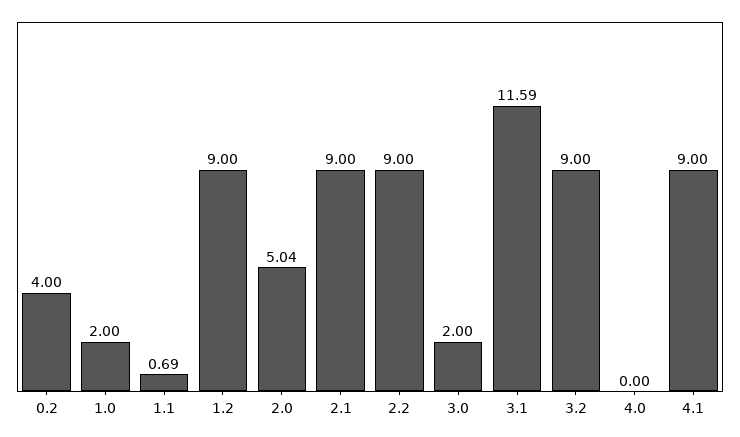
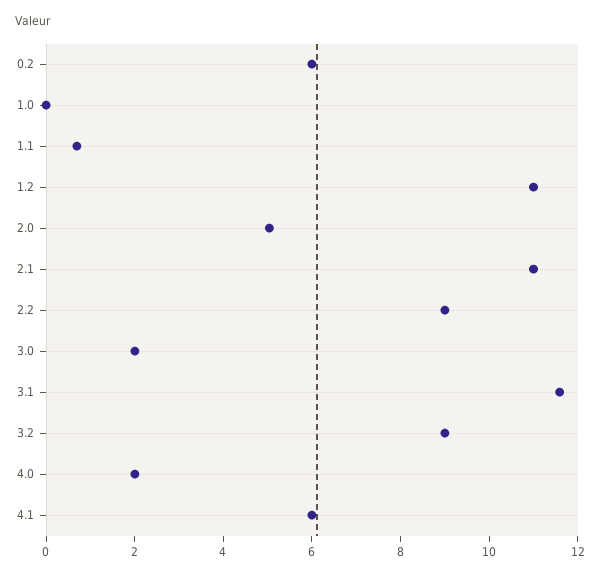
0.2: 4 -> 6
1.0: 2 -> 0
1.2: 9 -> 11
2.1: 9 -> 11
4.0: 0 -> 2
4.1: 9 -> 6

